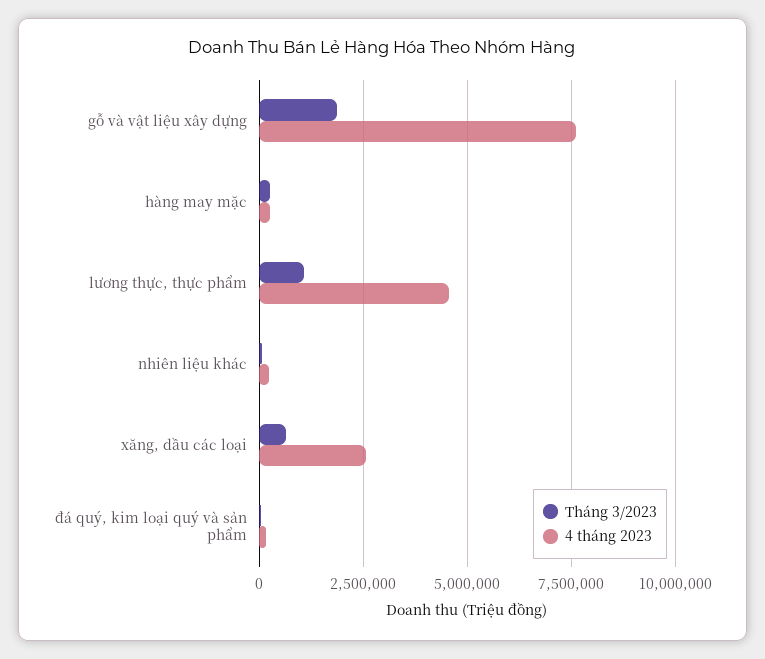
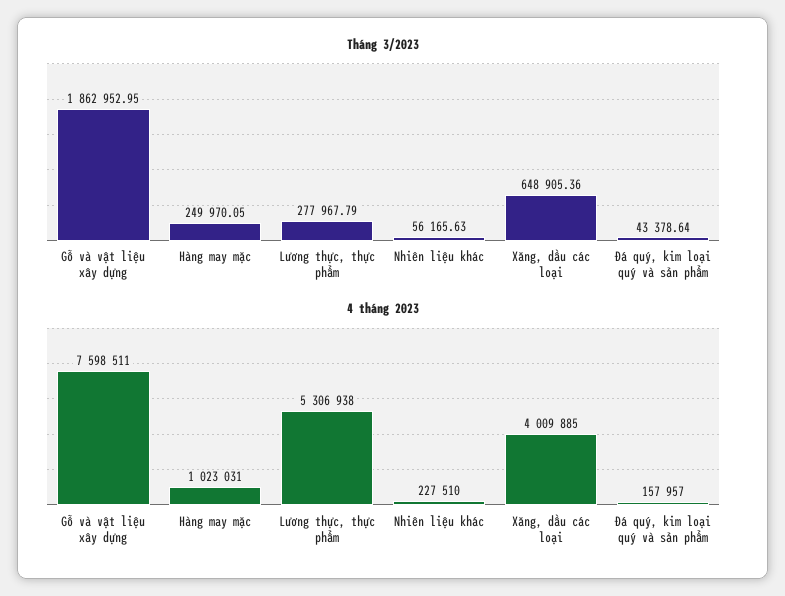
4 tháng 2023, hàng may mặc: 250000 -> 1023031
Tháng 3/2023, lương thực, thực phẩm: 1000000 -> 277967.79
4 tháng 2023, lương thực, thực phẩm: 4500000 -> 5306938
4 tháng 2023, xăng, dầu các loại: 2500000 -> 4009885

